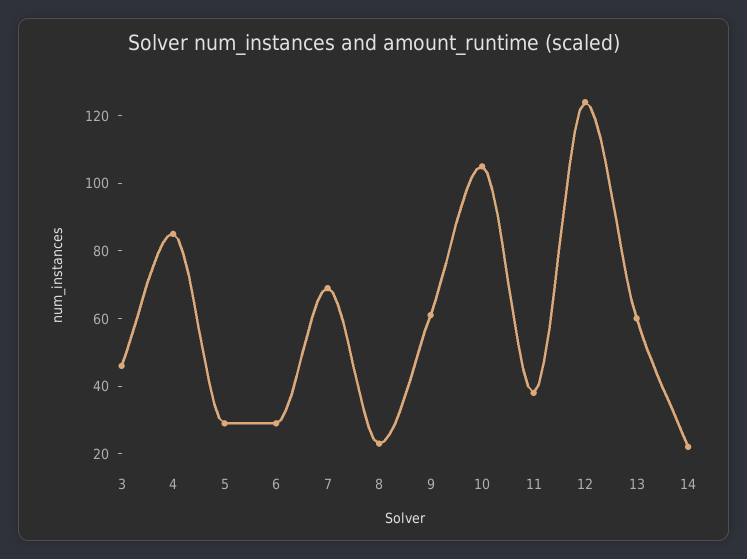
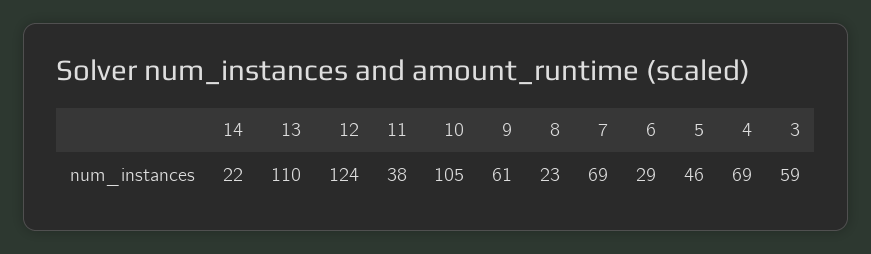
3: 45 -> 59
4: 85 -> 69
5: 30 -> 46
13: 60 -> 110

